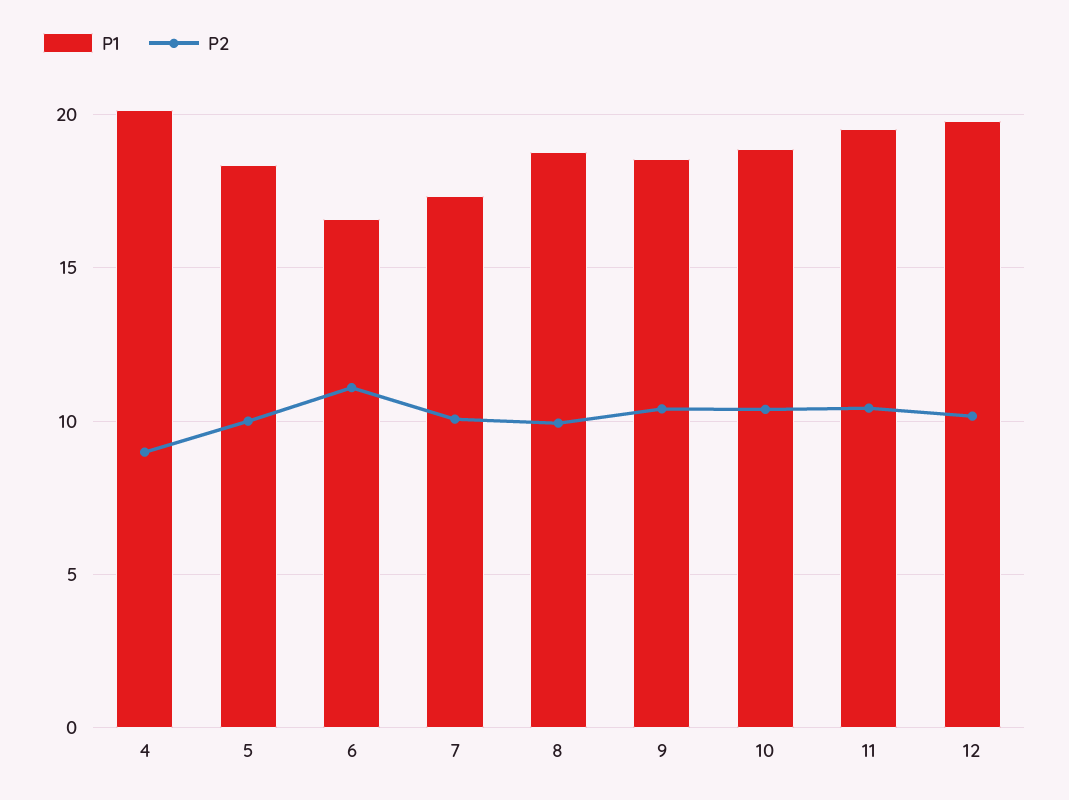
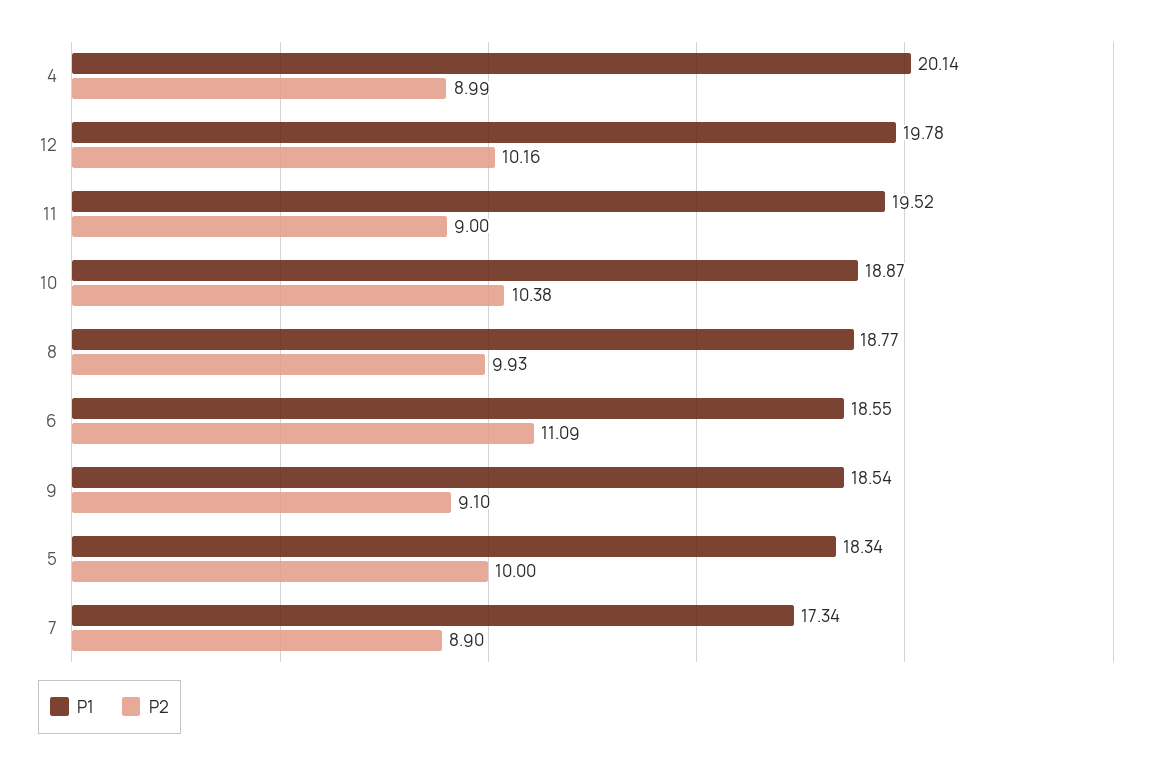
P1, 6: 16.5 -> 18.55
P2, 7: 10 -> 8.9
P2, 9: 10.5 -> 9.1
P2, 11: 10.5 -> 9

